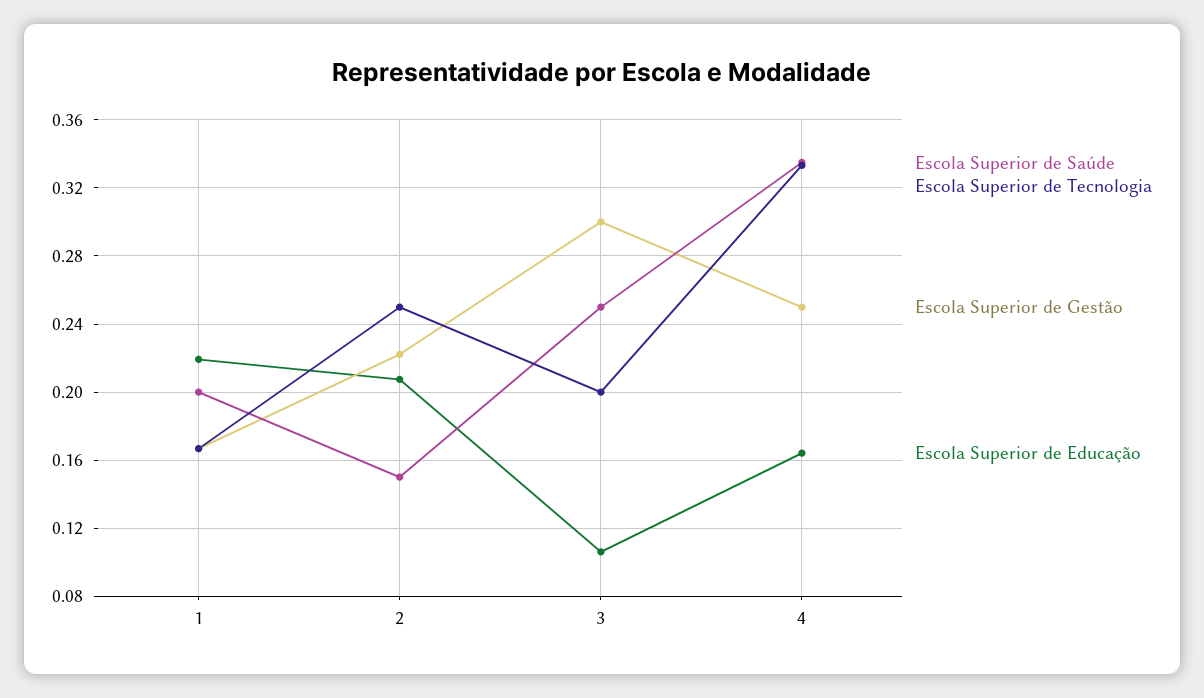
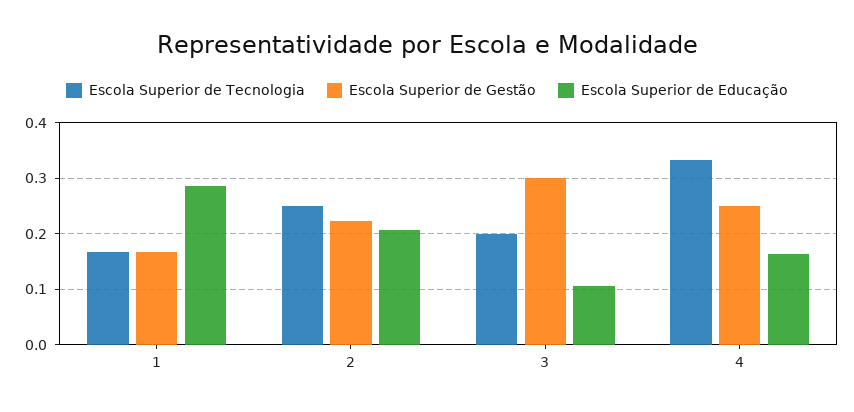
Escola Superior de Saúde, 1: 0.2 -> none
Escola Superior de Educação, 1: 0.22 -> 0.28
Escola Superior de Saúde, 2: 0.15 -> none
Escola Superior de Saúde, 3: 0.25 -> none
Escola Superior de Saúde, 4: 0.335 -> none

